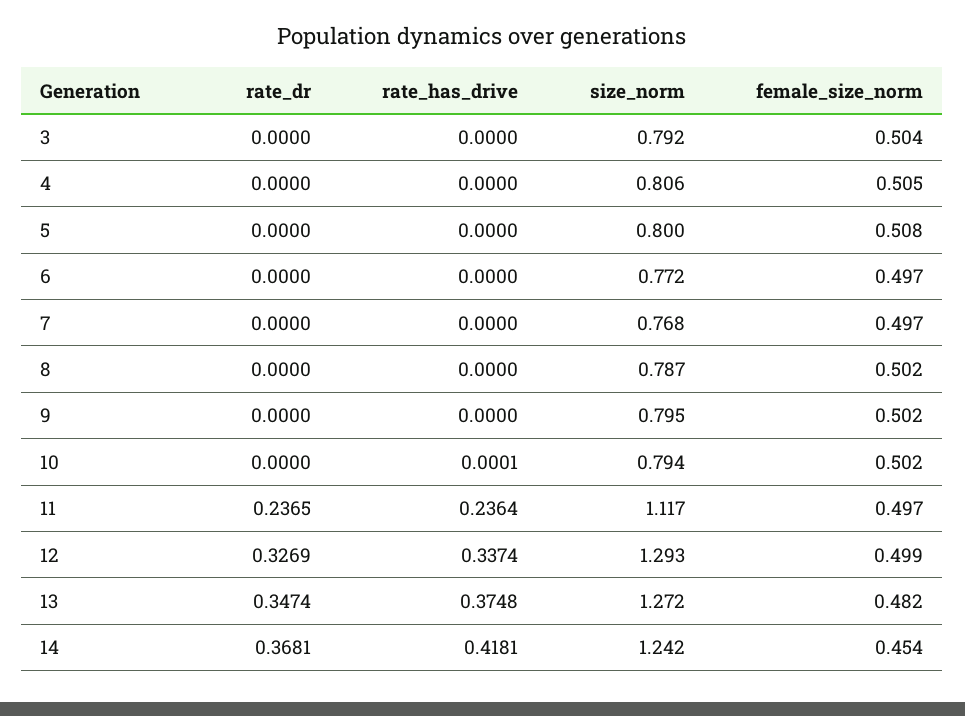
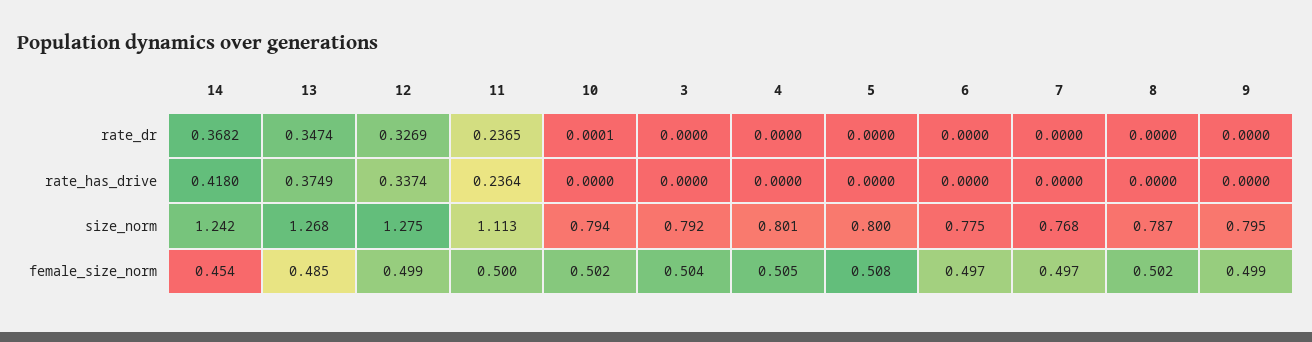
size_norm, 4: 0.806 -> 0.801
size_norm, 6: 0.772 -> 0.775
female_size_norm, 9: 0.502 -> 0.499
rate_dr, 10: 0 -> 0.0001
rate_has_drive, 10: 0.0001 -> 0
size_norm, 11: 1.117 -> 1.113
female_size_norm, 11: 0.497 -> 0.5
size_norm, 12: 1.293 -> 1.275
rate_has_drive, 13: 0.3748 -> 0.3749
size_norm, 13: 1.272 -> 1.268
female_size_norm, 13: 0.482 -> 0.485
rate_dr, 14: 0.3681 -> 0.3682
rate_has_drive, 14: 0.4181 -> 0.418

